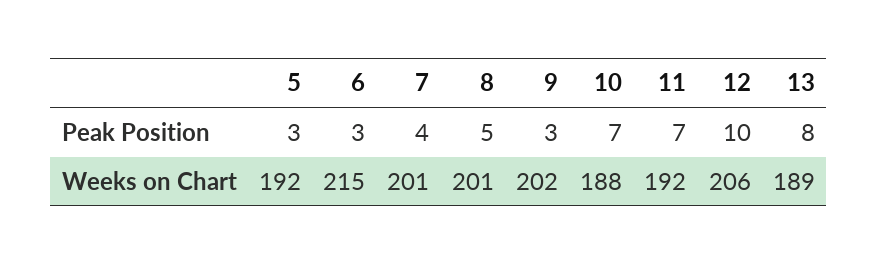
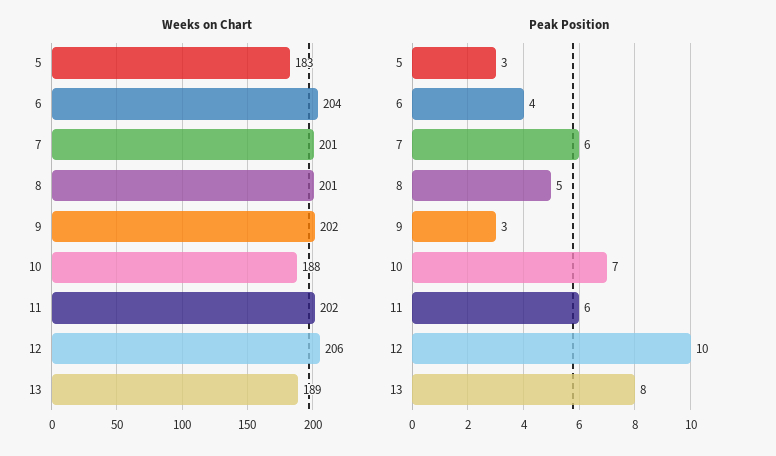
Peak Position, 6: 3 -> 4
Peak Position, 7: 4 -> 6
Peak Position, 11: 7 -> 6
Weeks on Chart, 5: 192 -> 183
Weeks on Chart, 6: 215 -> 204
Weeks on Chart, 11: 192 -> 202

